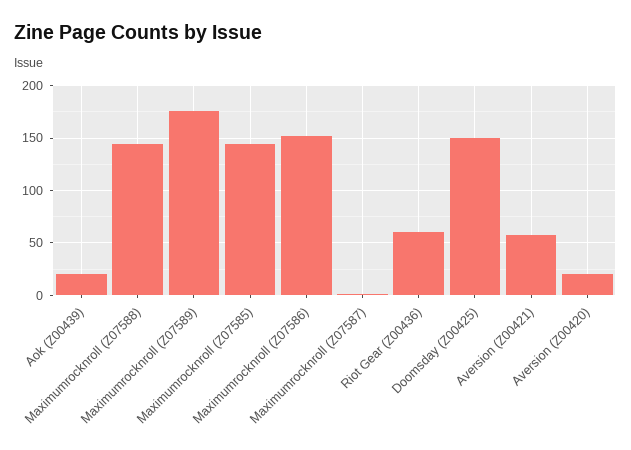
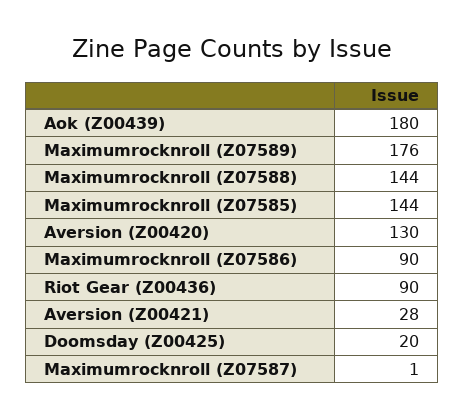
Aok (Z00439): 20 -> 180
Maximumrocknroll (Z07586): 150 -> 90
Riot Gear (Z00436): 60 -> 90
Doomsday (Z00425): 150 -> 20
Aversion (Z00421): 60 -> 28
Aversion (Z00420): 20 -> 130

